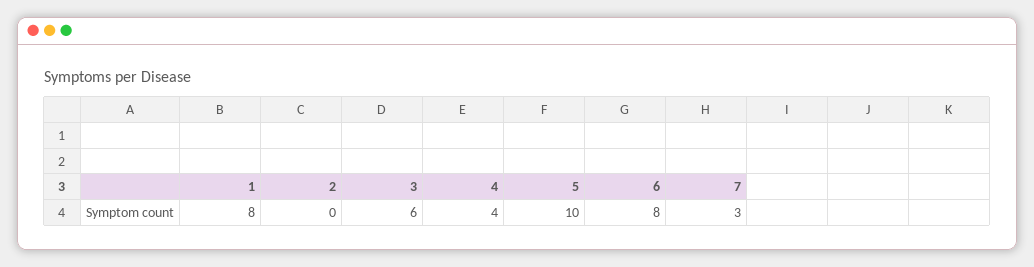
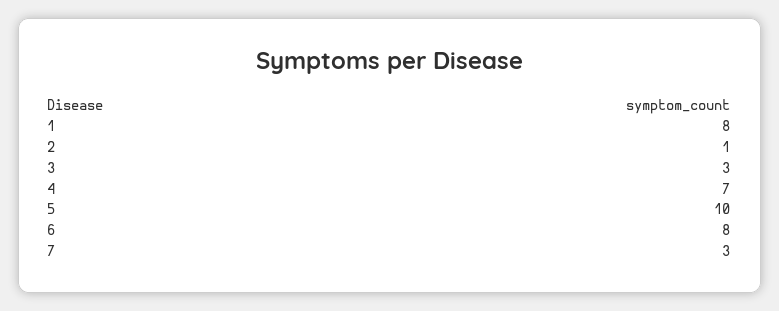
2: 0 -> 1
3: 6 -> 3
4: 4 -> 7

